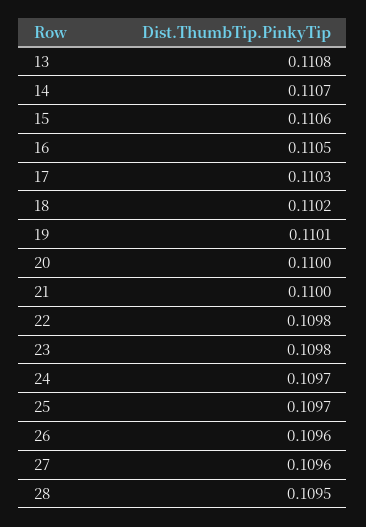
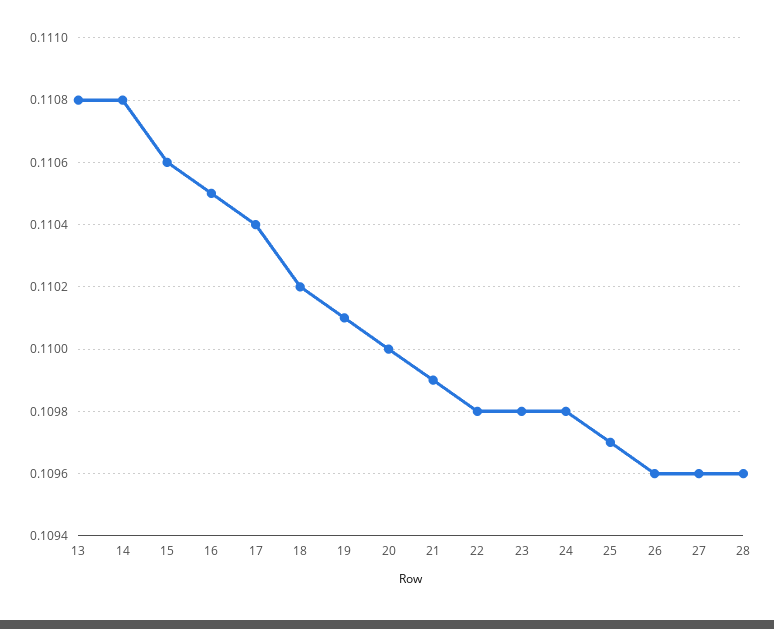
14: 0.1107 -> 0.1108
17: 0.1103 -> 0.1104
21: 0.11 -> 0.1099
24: 0.1097 -> 0.1098
28: 0.1095 -> 0.1096

